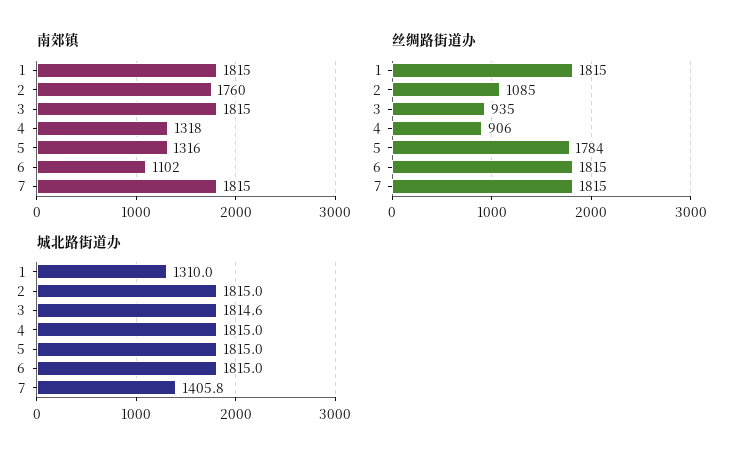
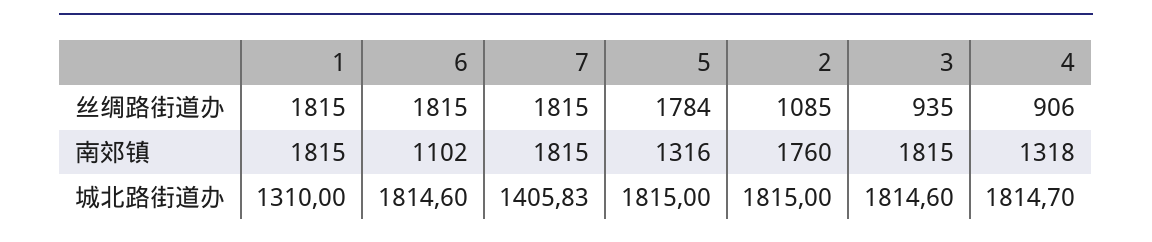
城北路街道办, 4: 1815 -> 1814.7
城北路街道办, 6: 1815 -> 1814.6

